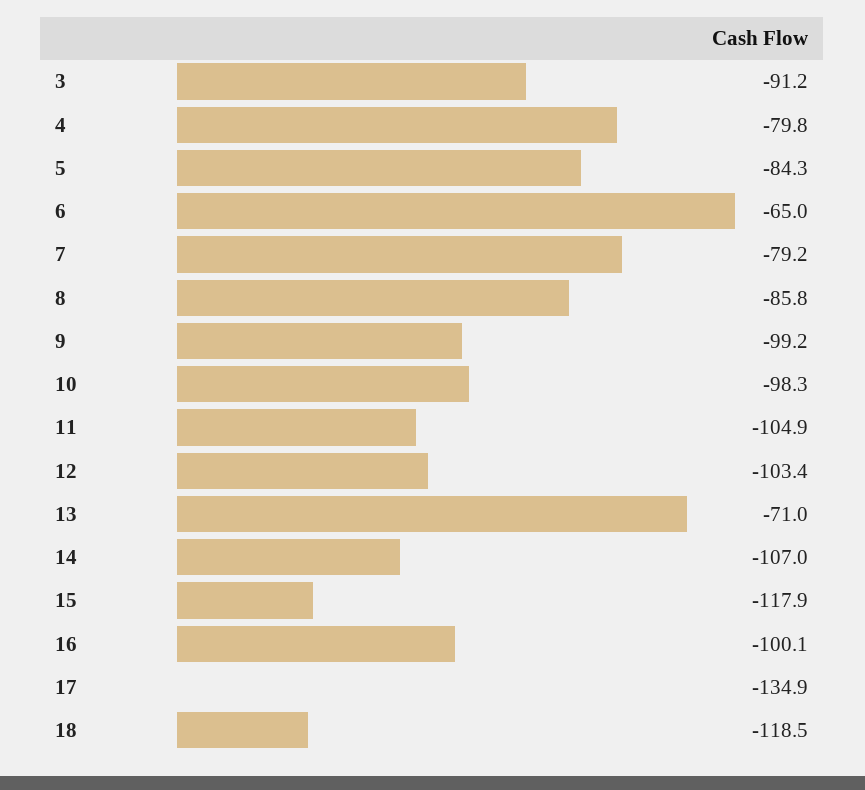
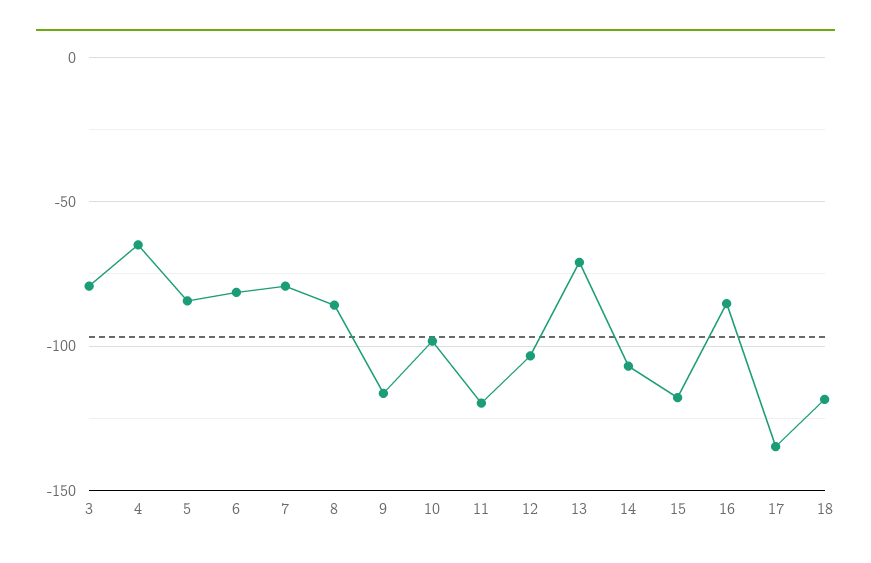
3: -91.2 -> -80
4: -79.8 -> -65
6: -65 -> -80
9: -99.2 -> -115
11: -104.9 -> -120
16: -100.1 -> -85

